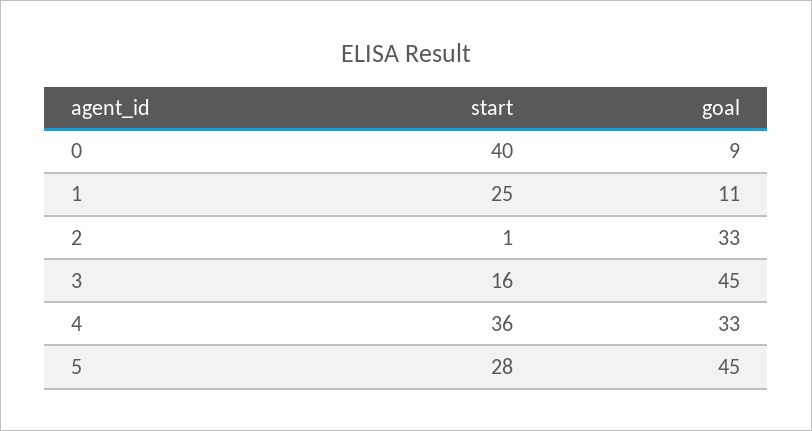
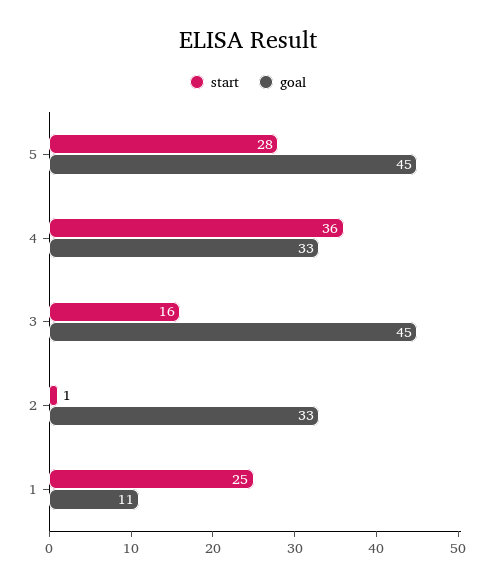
start, 0: 40 -> none
goal, 0: 9 -> none

